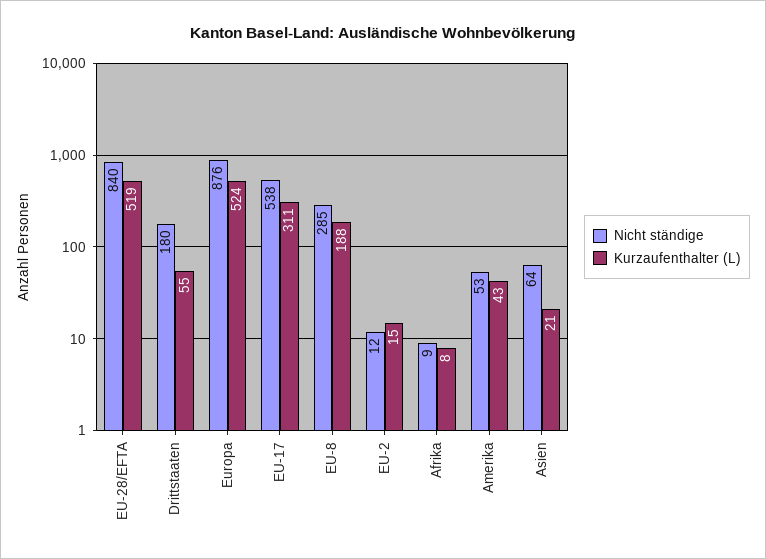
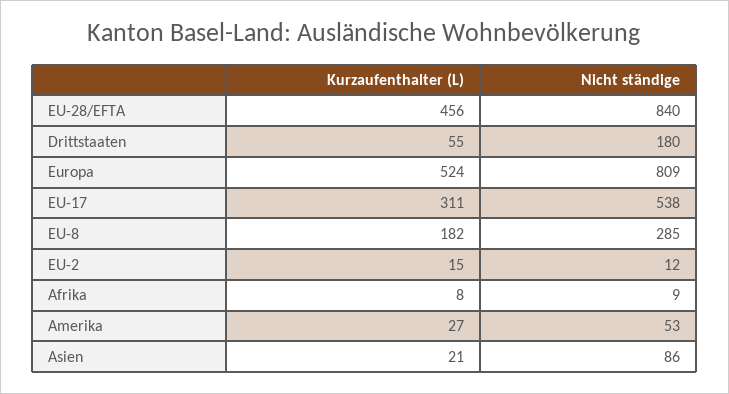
Kurzaufenthalter (L), EU-28/EFTA: 519 -> 456
Nicht ständige, Europa: 876 -> 809
Kurzaufenthalter (L), EU-8: 188 -> 182
Kurzaufenthalter (L), Amerika: 43 -> 27
Nicht ständige, Asien: 64 -> 86

